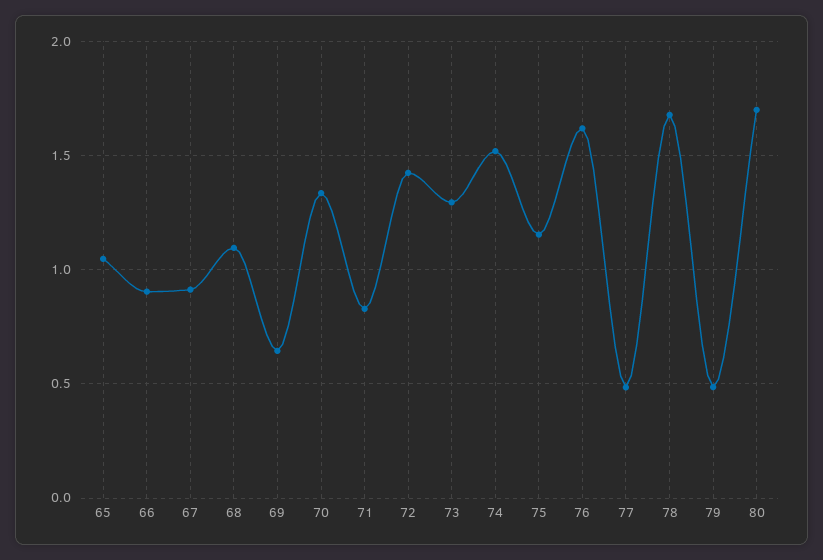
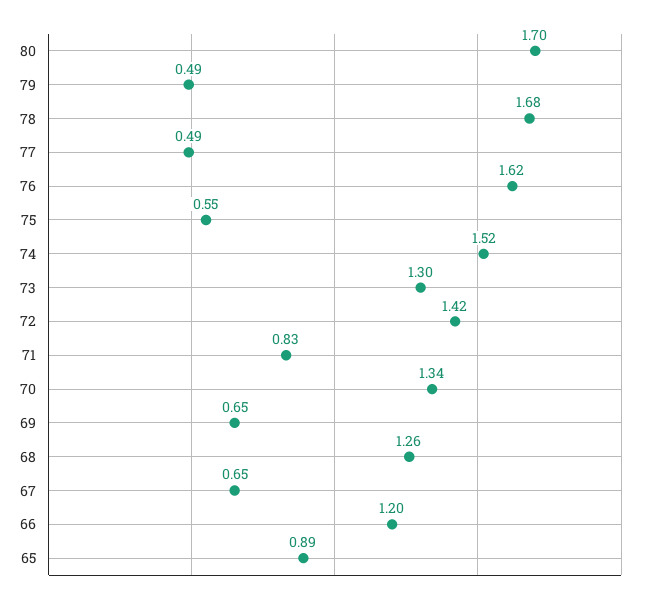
65: 1.05 -> 0.89
66: 0.9 -> 1.2
67: 0.9 -> 0.65
68: 1.1 -> 1.26
75: 1.15 -> 0.55

